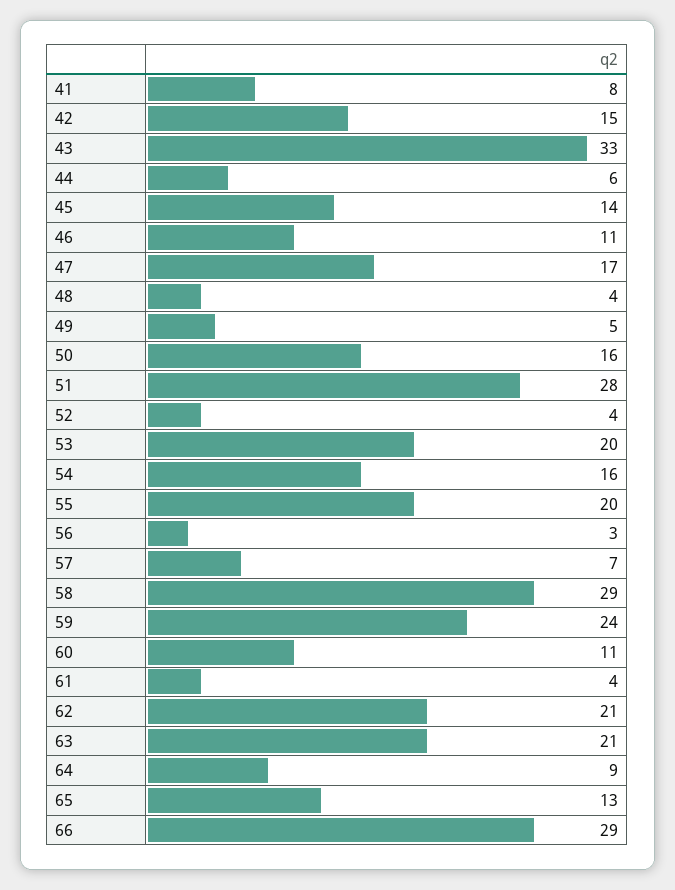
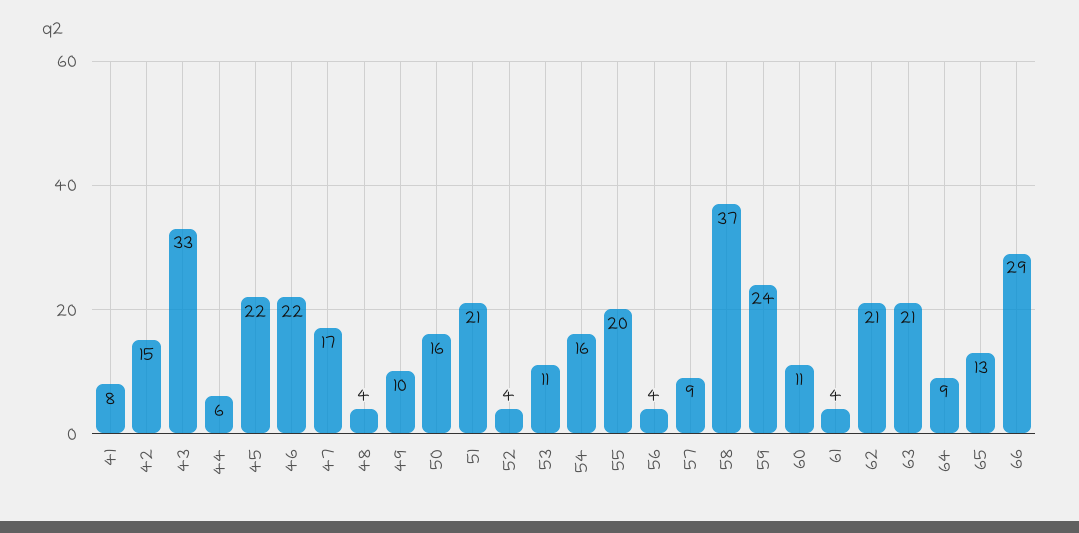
45: 14 -> 22
46: 11 -> 22
49: 5 -> 10
51: 28 -> 21
53: 20 -> 11
56: 3 -> 4
57: 7 -> 9
58: 29 -> 37

